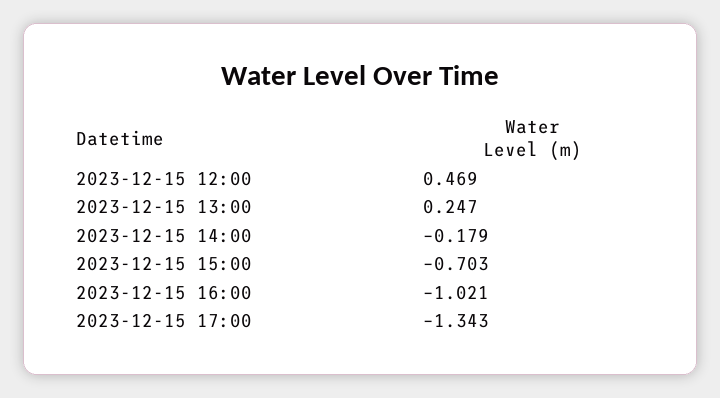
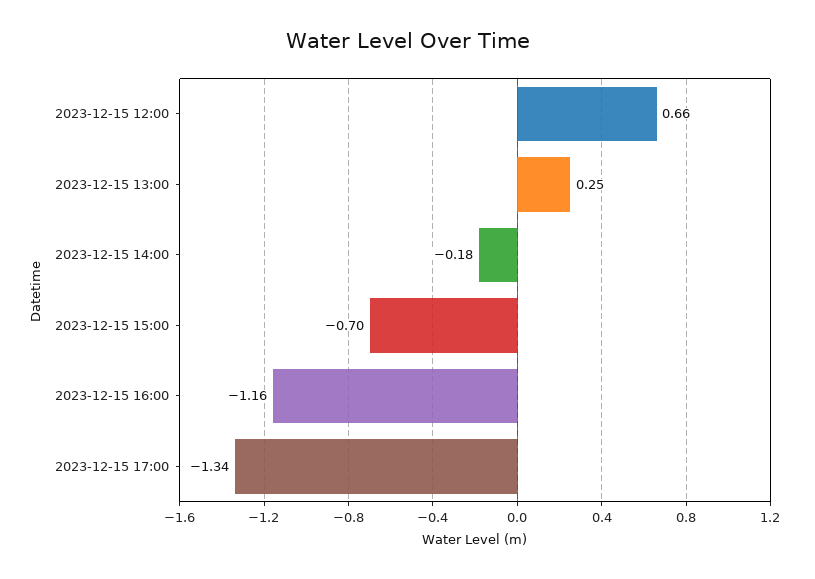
2023-12-15 12:00: 0.469 -> 0.66
2023-12-15 16:00: -1.021 -> -1.16

